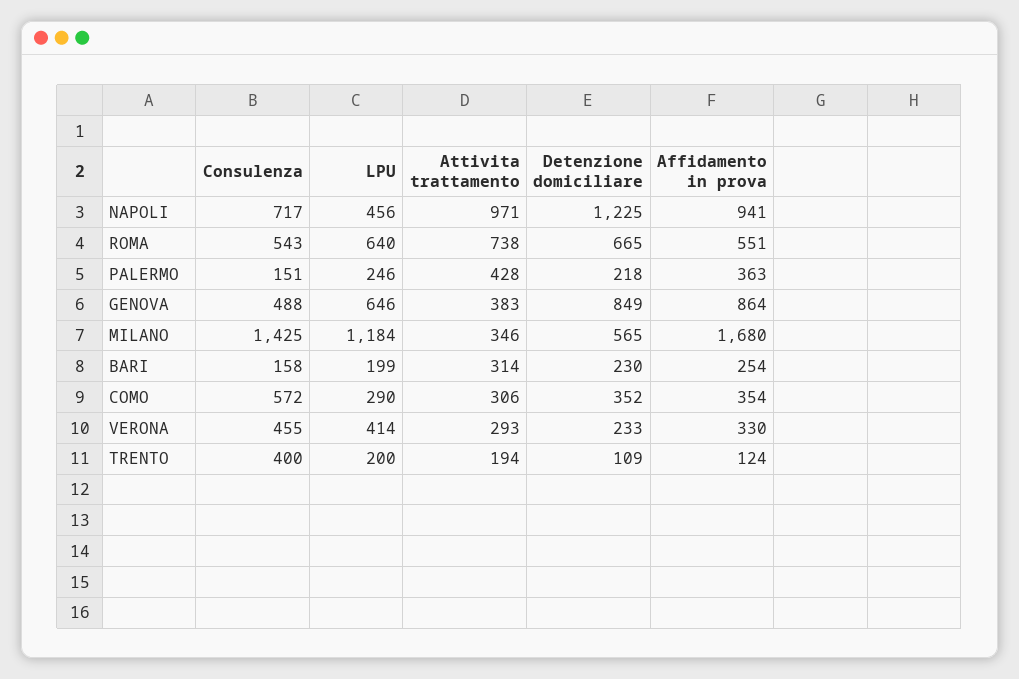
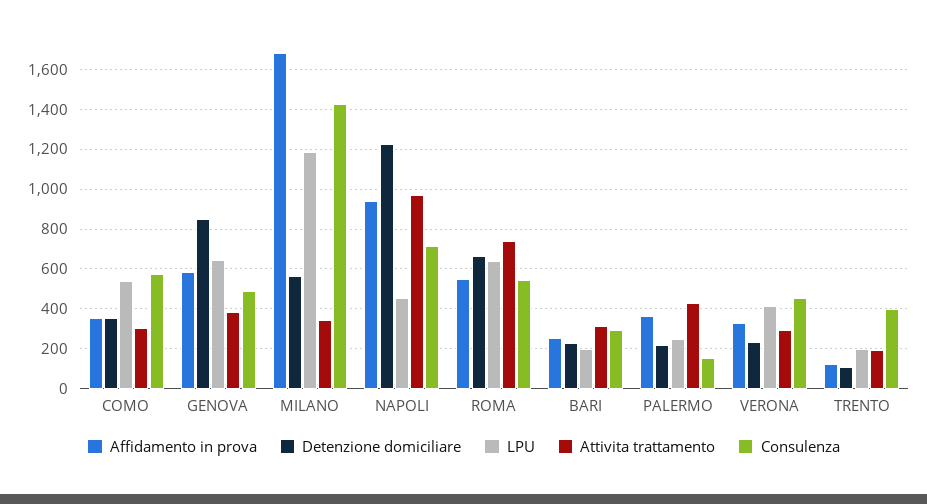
Affidamento in prova, GENOVA: 864 -> 600
Consulenza, BARI: 158 -> 300
LPU, COMO: 290 -> 550

